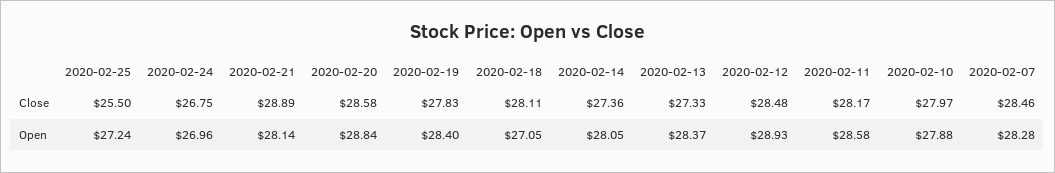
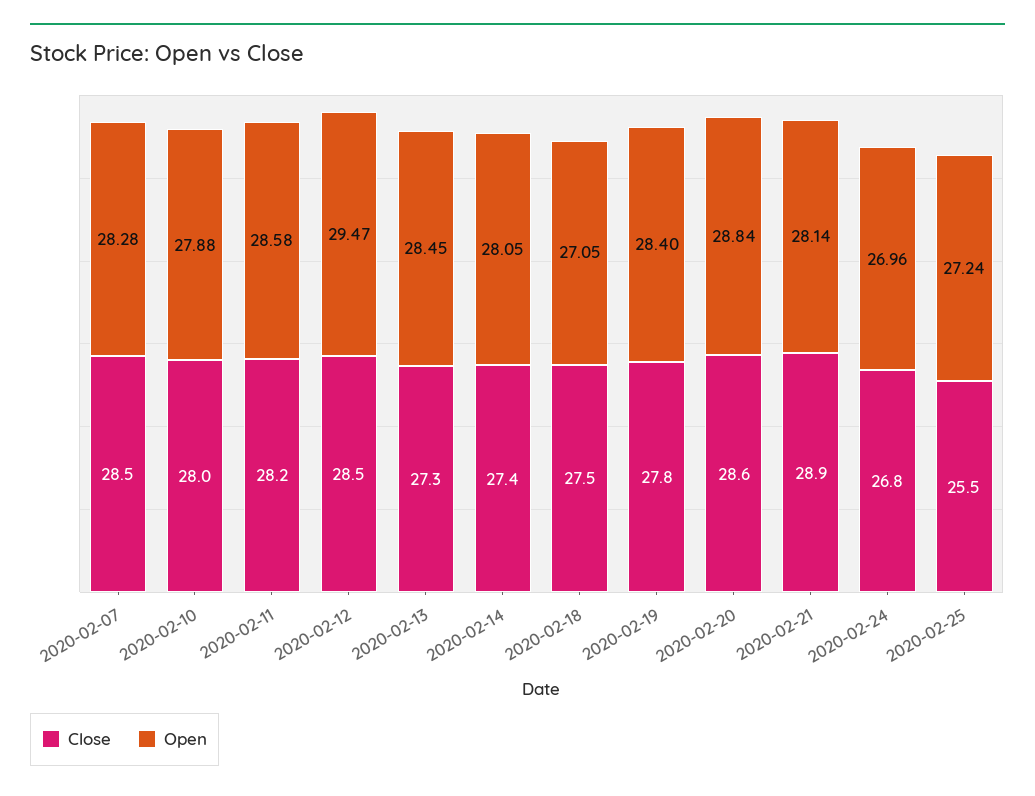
Close, 2020-02-18: 28.11 -> 27.5
Open, 2020-02-13: 28.37 -> 28.45
Open, 2020-02-12: 28.93 -> 29.47

